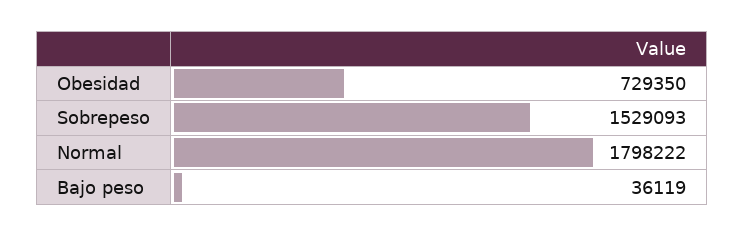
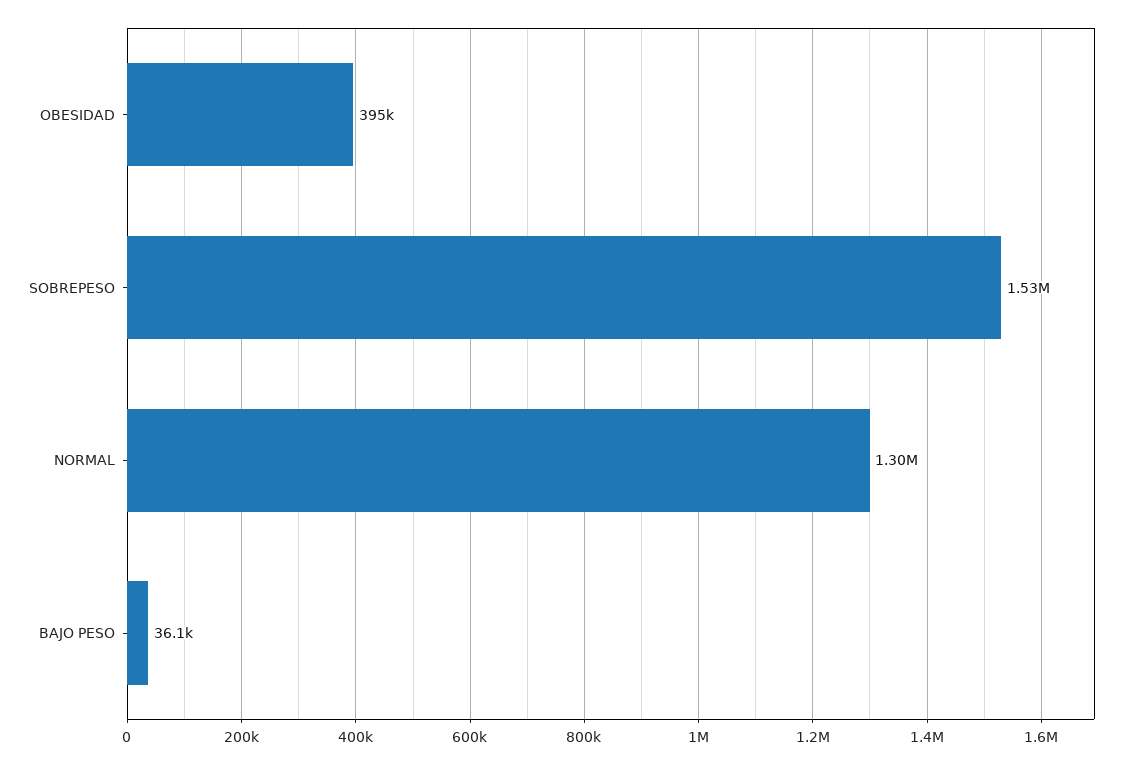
Obesidad: 729350 -> 395000
Normal: 1798222 -> 1300000

